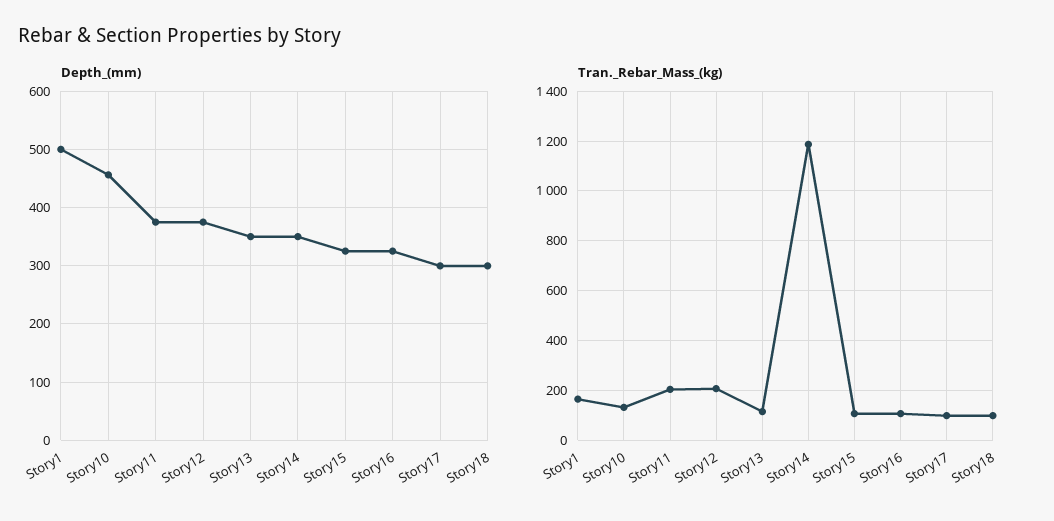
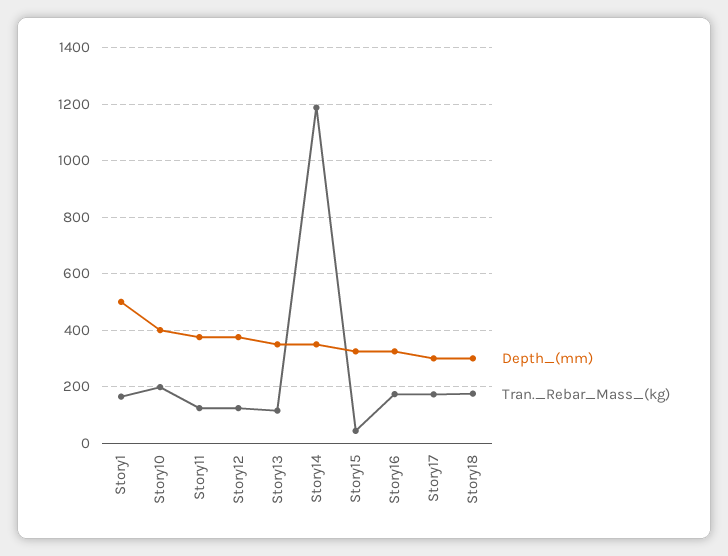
Depth_(mm), Story10: 460 -> 400
Tran._Rebar_Mass_(kg), Story10: 125 -> 200
Tran._Rebar_Mass_(kg), Story11: 200 -> 125
Tran._Rebar_Mass_(kg), Story12: 200 -> 125
Tran._Rebar_Mass_(kg), Story15: 100 -> 50
Tran._Rebar_Mass_(kg), Story16: 100 -> 175
Tran._Rebar_Mass_(kg), Story17: 100 -> 175
Tran._Rebar_Mass_(kg), Story18: 100 -> 175

